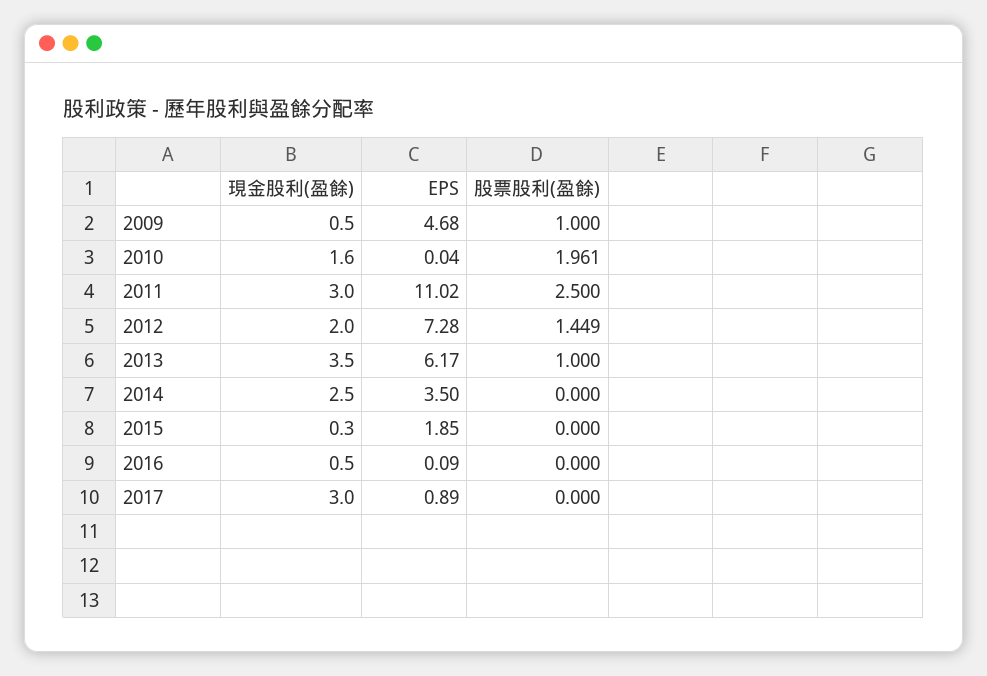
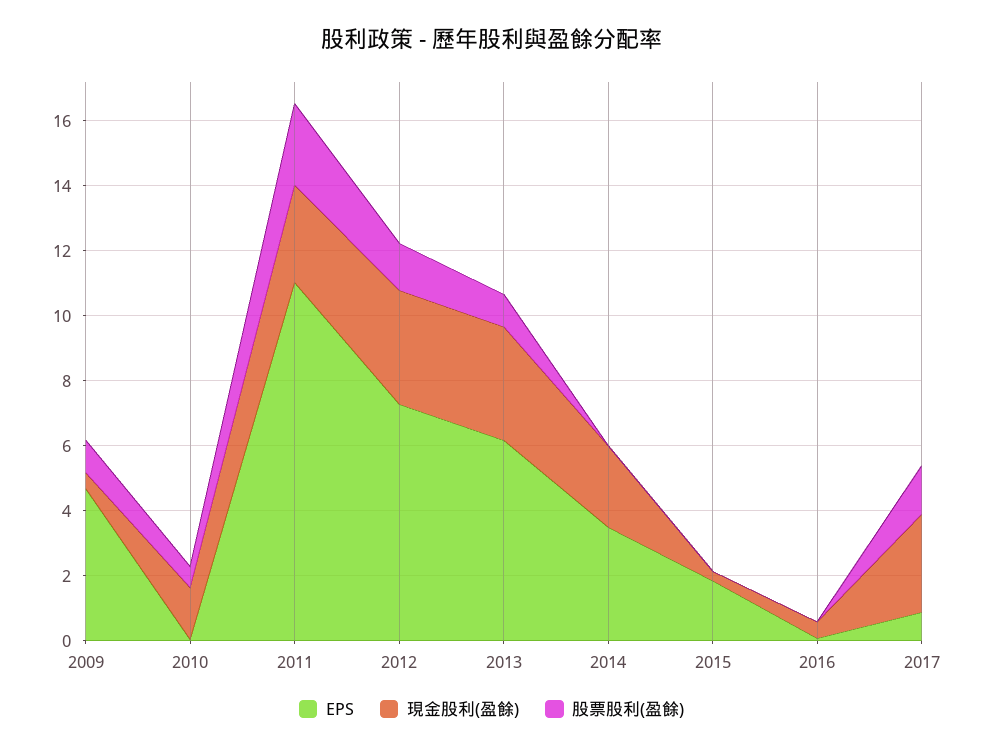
股票股利(盈餘), 2010: 1.961 -> 0.5
現金股利(盈餘), 2012: 2 -> 3.5
股票股利(盈餘), 2017: 0 -> 1.5

